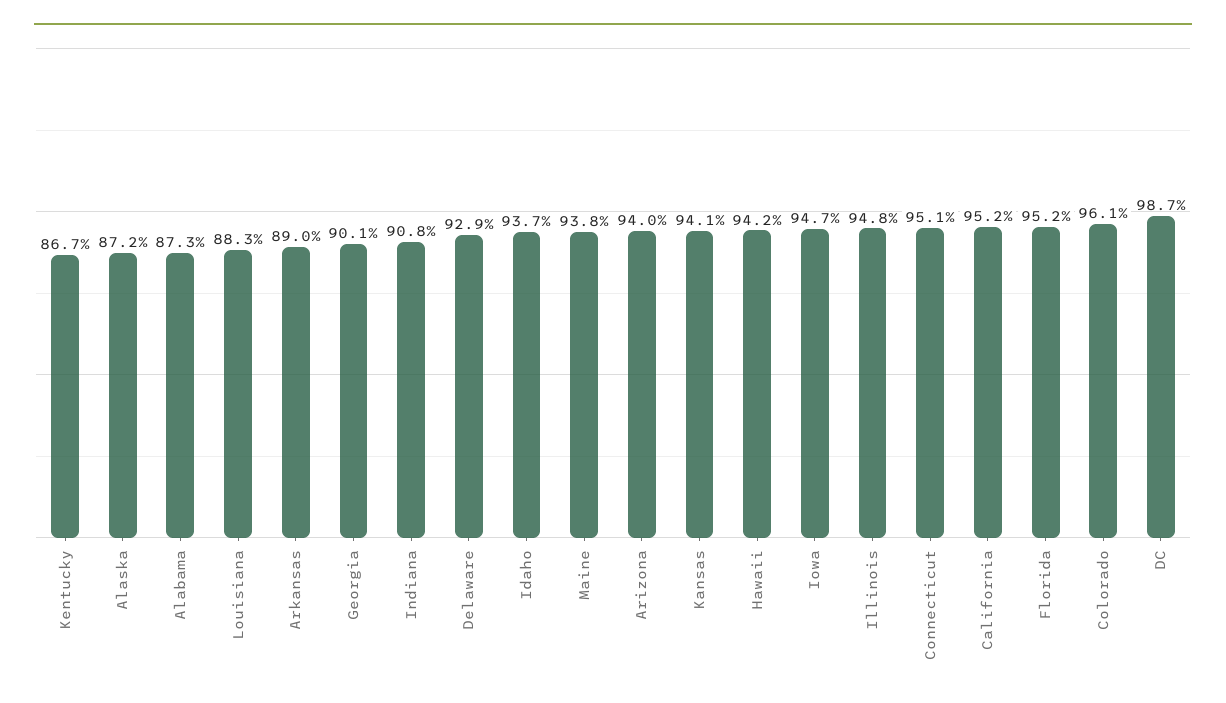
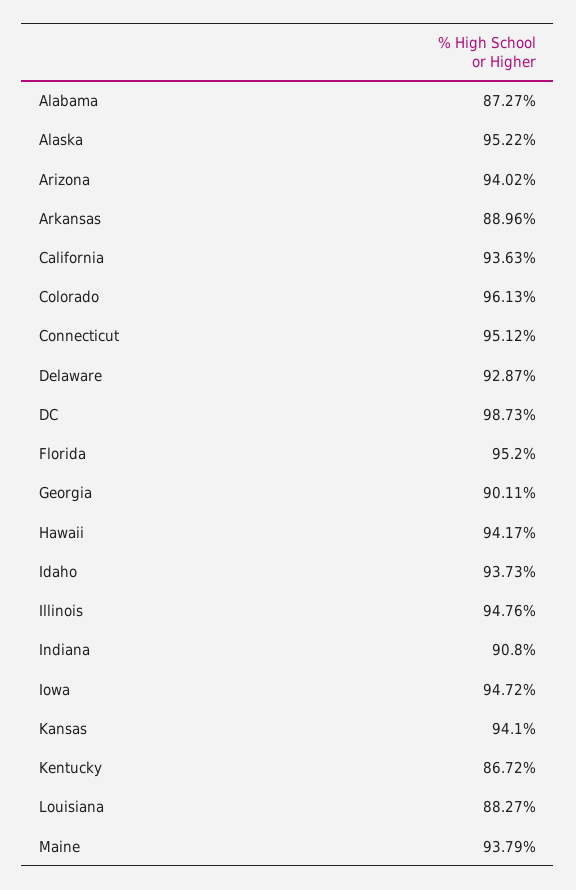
Alaska: 87.2 -> 95.22
California: 95.2 -> 93.63

